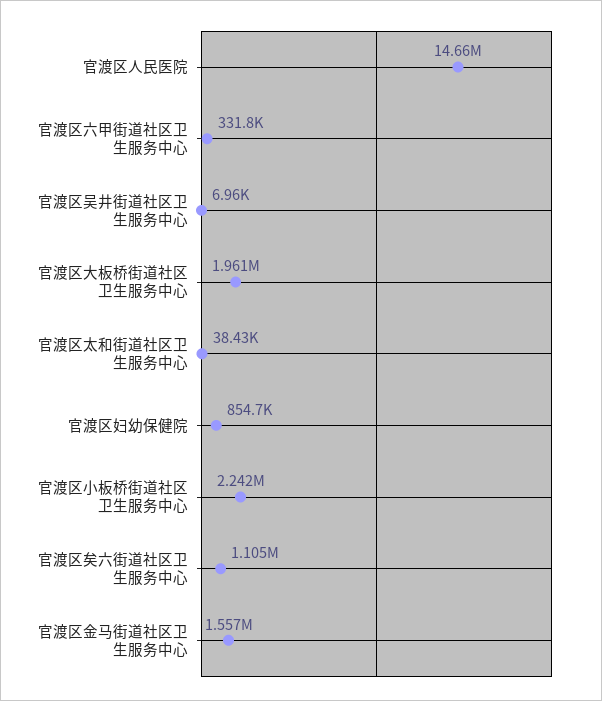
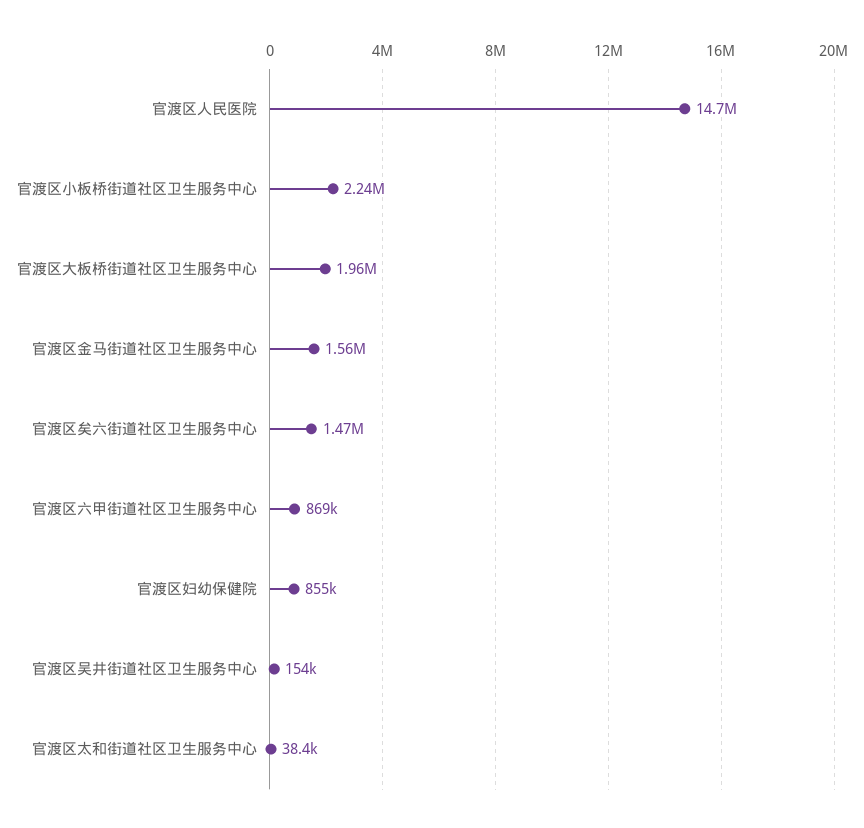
官渡区六甲街道社区卫生服务中心: 331800 -> 869000
官渡区吴井街道社区卫生服务中心: 6960 -> 154000
官渡区矣六街道社区卫生服务中心: 1105000 -> 1470000

